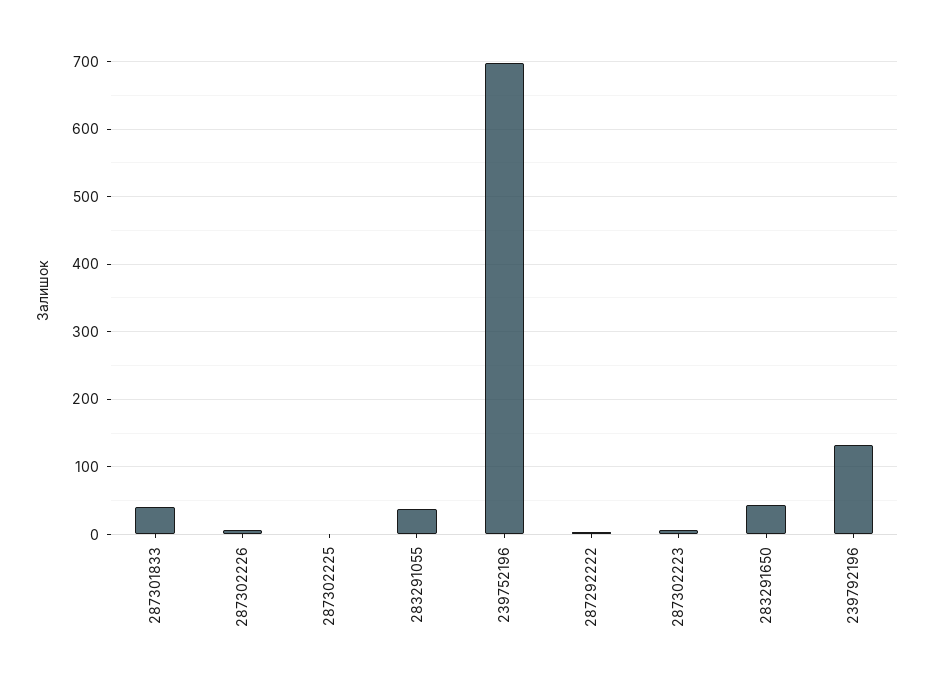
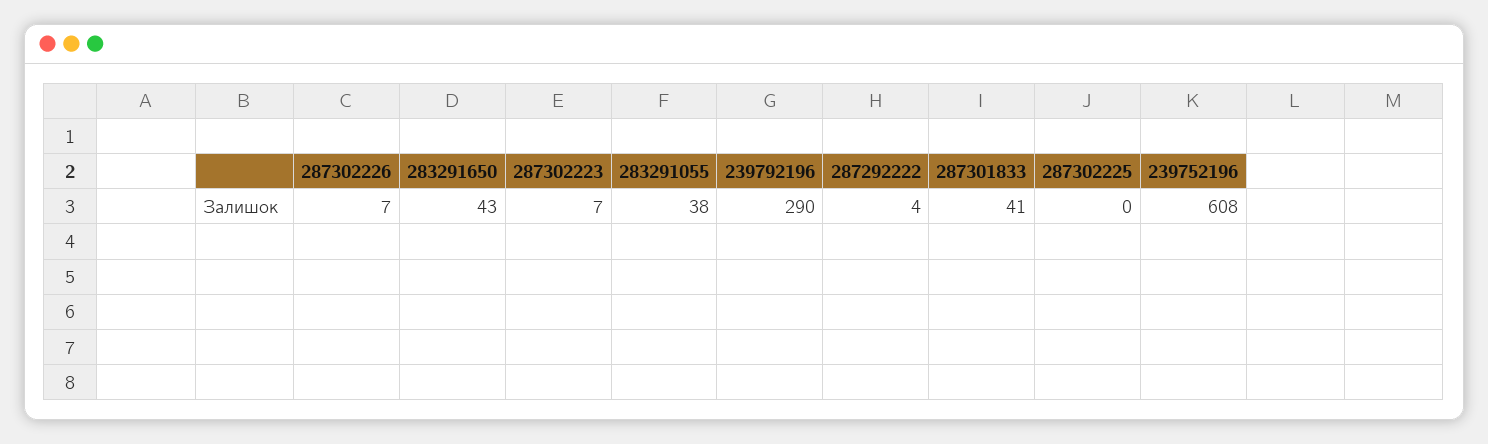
239752196: 700 -> 608
239792196: 130 -> 290

